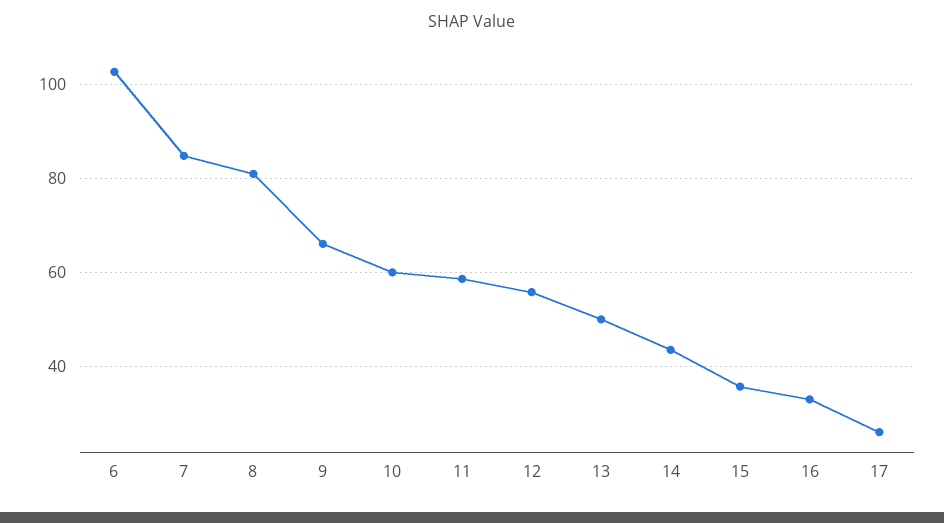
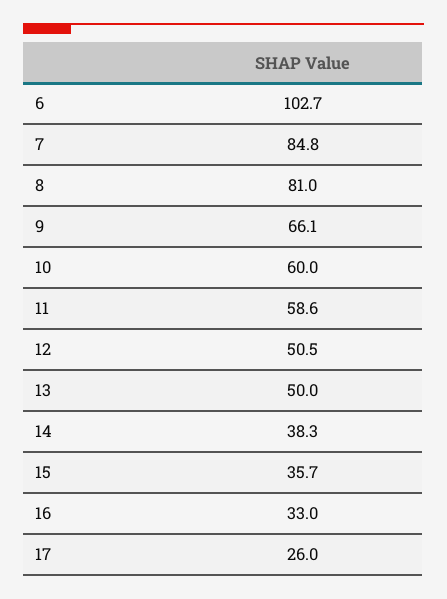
12: 56 -> 50.5
14: 44 -> 38.3

